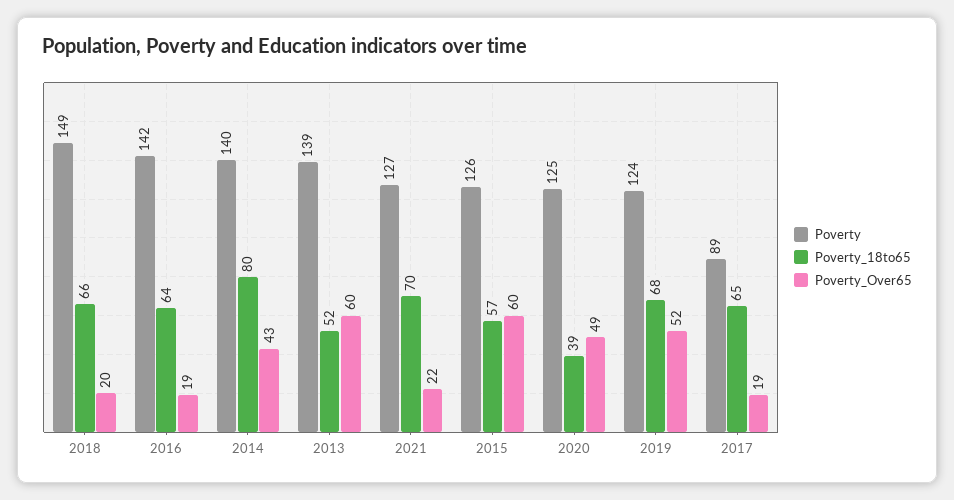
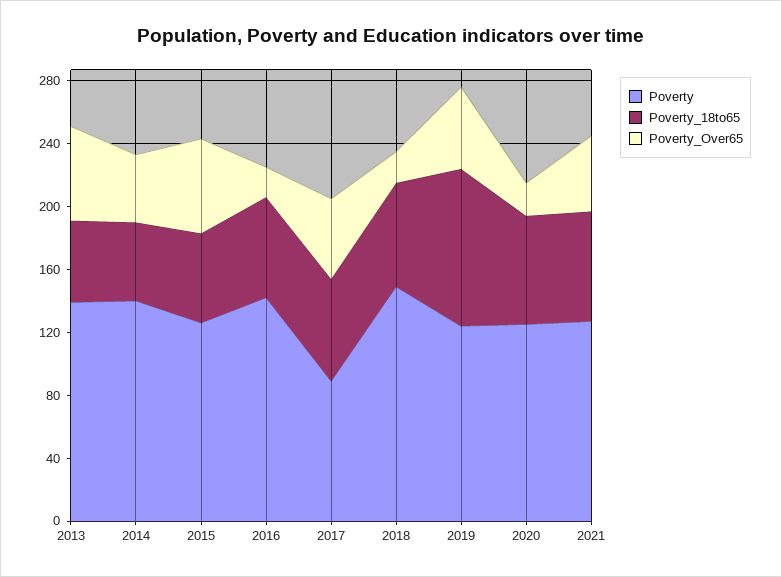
Poverty_18to65, 2014: 80 -> 50
Poverty_Over65, 2021: 22 -> 50
Poverty_18to65, 2020: 39 -> 70
Poverty_Over65, 2020: 49 -> 20
Poverty_18to65, 2019: 68 -> 100
Poverty_Over65, 2017: 19 -> 50

